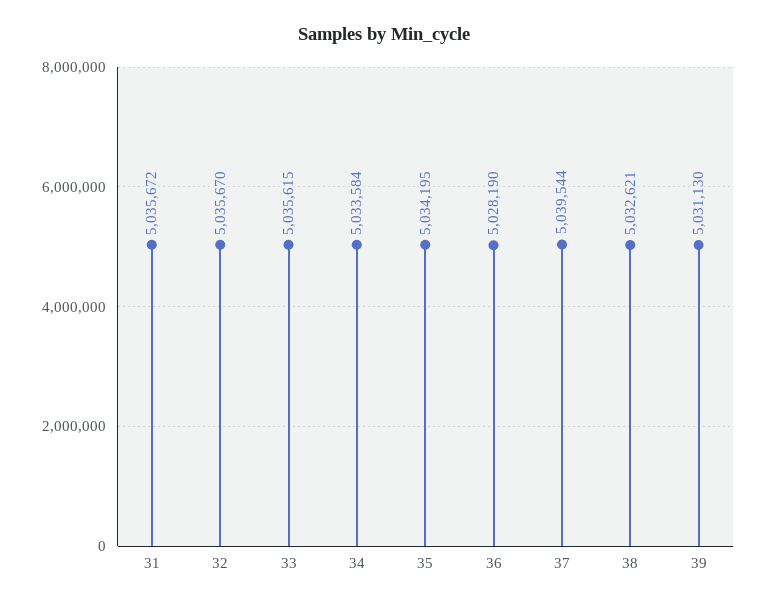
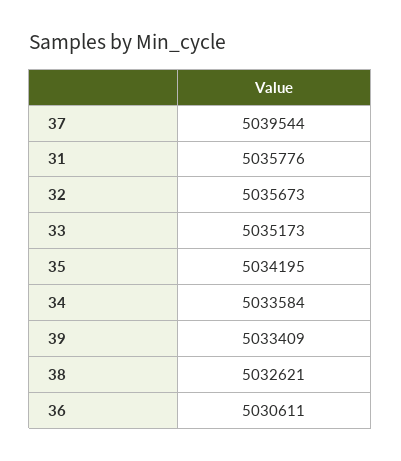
31: 5035672 -> 5035776
32: 5035670 -> 5035673
33: 5035615 -> 5035173
36: 5028190 -> 5030611
39: 5031130 -> 5033409

